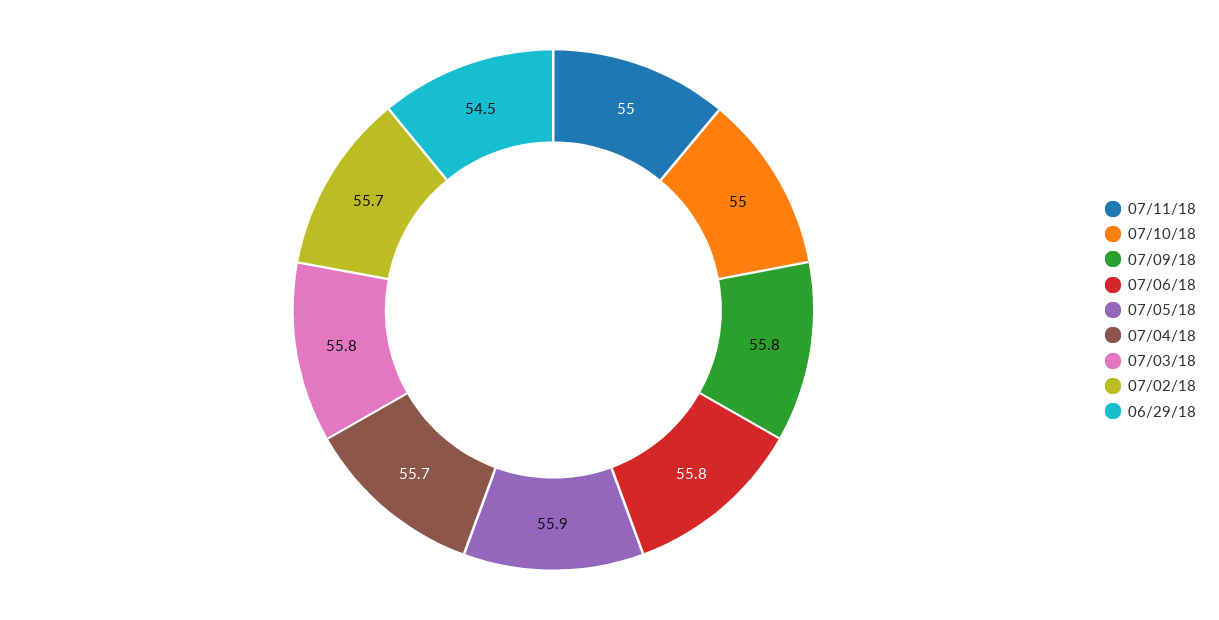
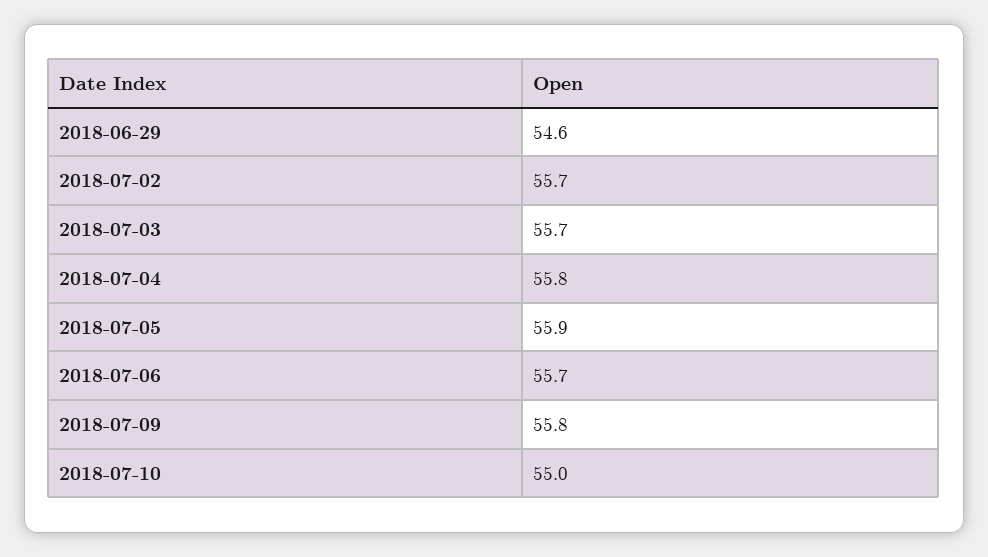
07/11/18: 55 -> none
07/06/18: 55.8 -> 55.7
07/04/18: 55.7 -> 55.8
07/03/18: 55.8 -> 55.7
06/29/18: 54.5 -> 54.6

